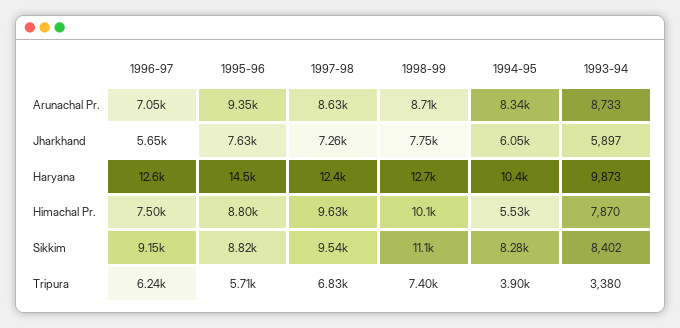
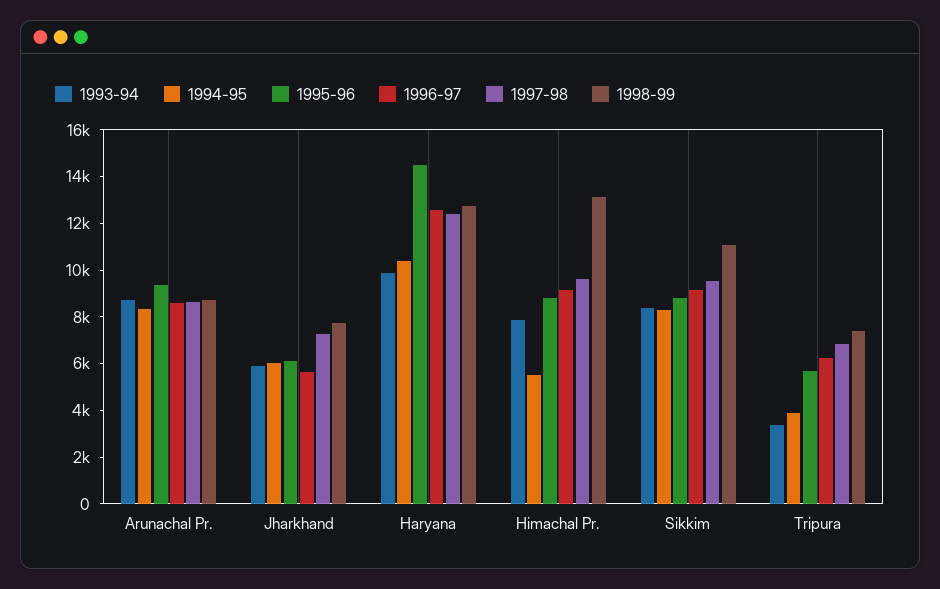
1996-97, Arunachal Pr.: 7050 -> 8500
1995-96, Jharkhand: 7630 -> 6000
1996-97, Himachal Pr.: 7500 -> 9000
1998-99, Himachal Pr.: 10100 -> 13000

